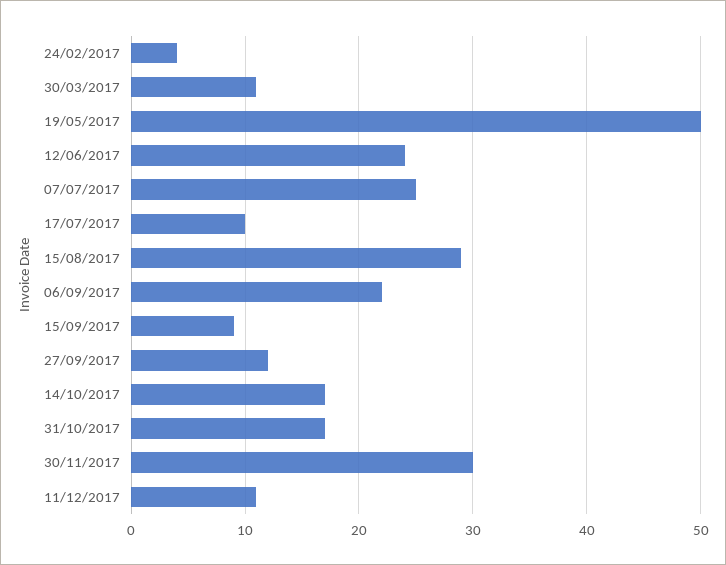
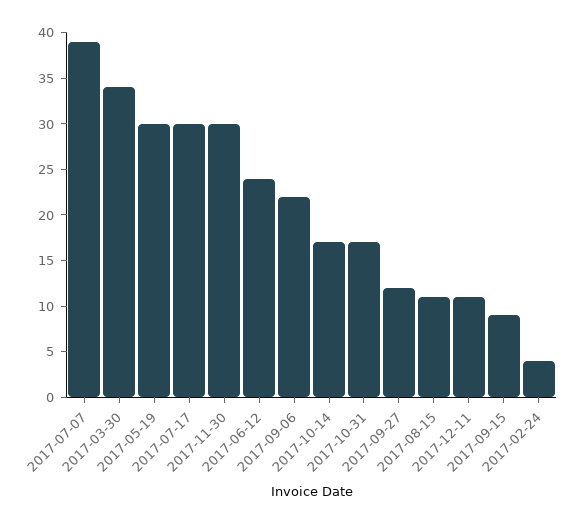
30/03/2017: 11 -> 34
19/05/2017: 50 -> 30
07/07/2017: 25 -> 39
17/07/2017: 10 -> 30
15/08/2017: 29 -> 11

